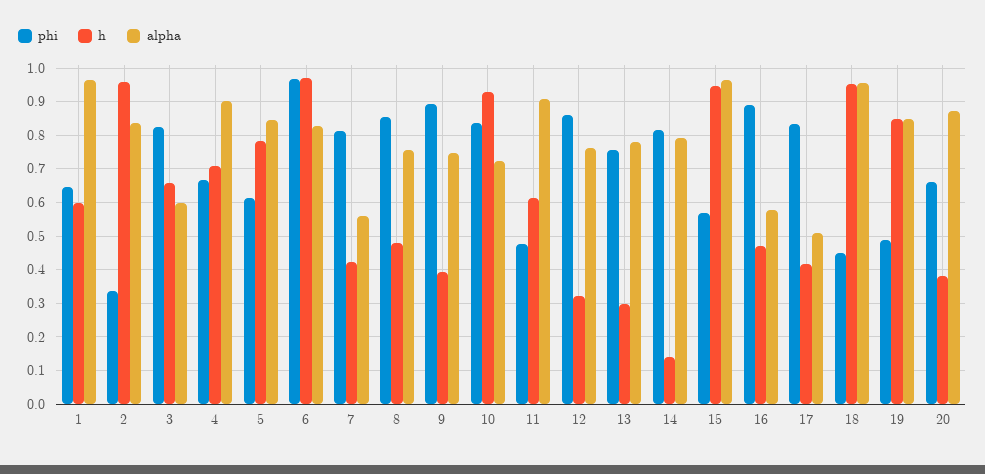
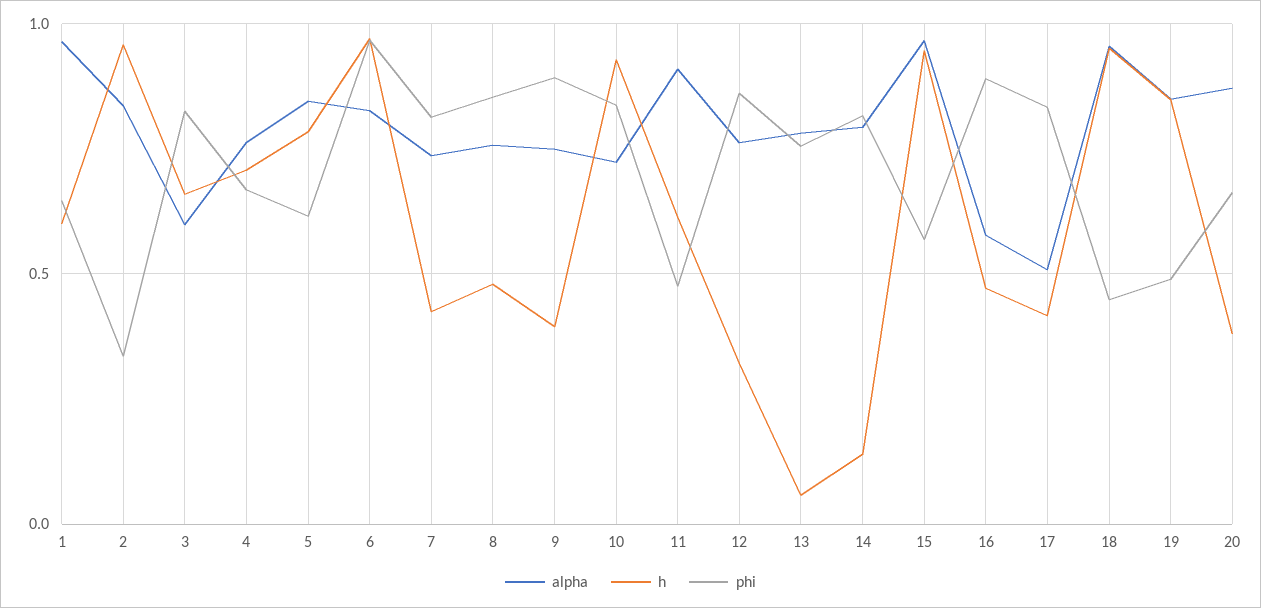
alpha, 4: 0.9 -> 0.75
alpha, 7: 0.56 -> 0.75
h, 13: 0.3 -> 0.05

